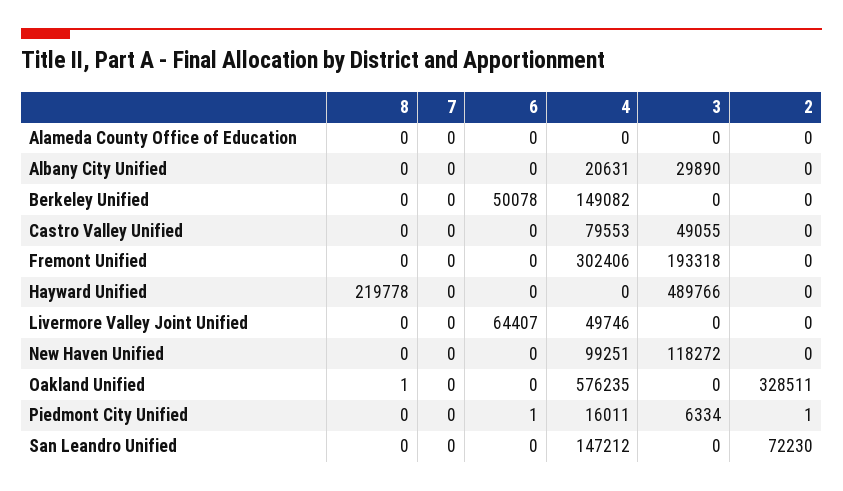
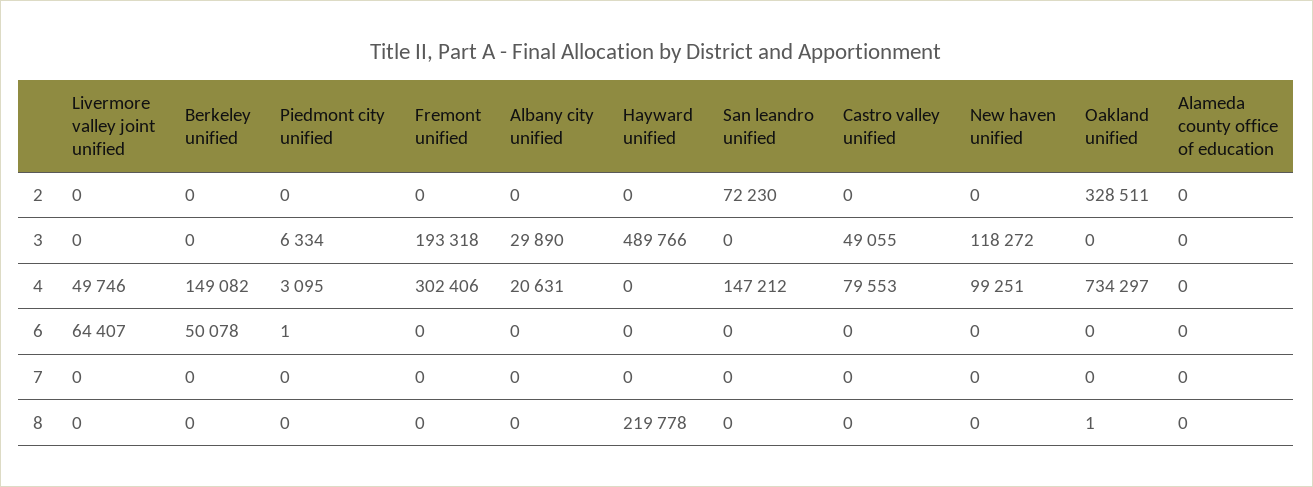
4, Oakland Unified: 576235 -> 734297
4, Piedmont City Unified: 16011 -> 3095
2, Piedmont City Unified: 1 -> 0

